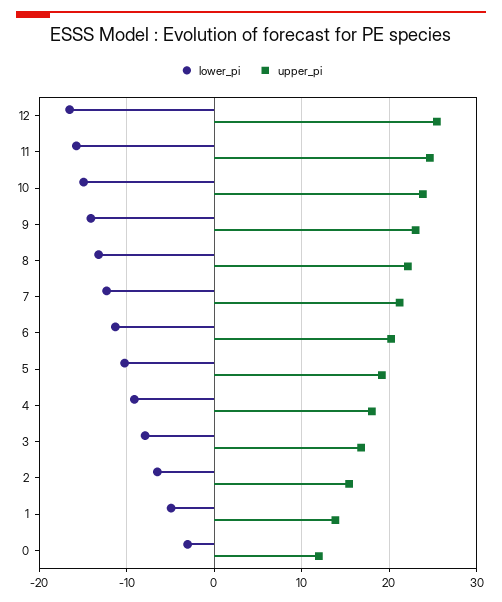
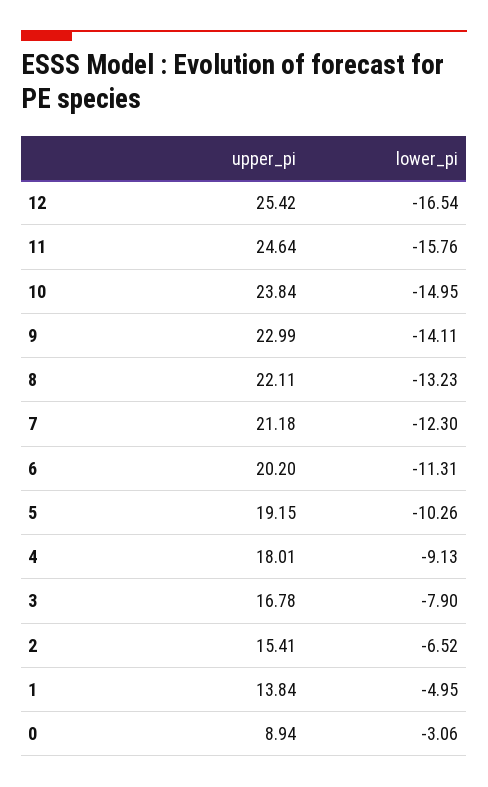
upper_pi, 0: 12 -> 8.94

